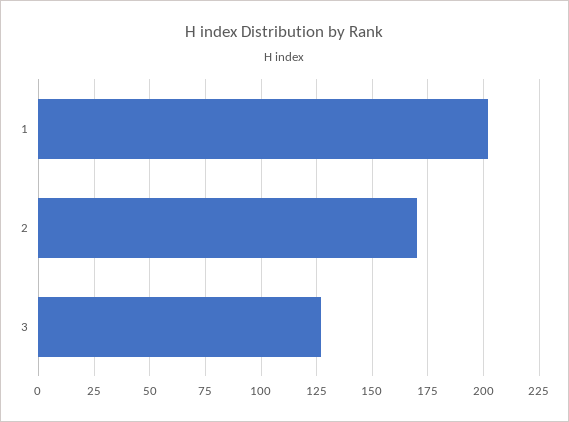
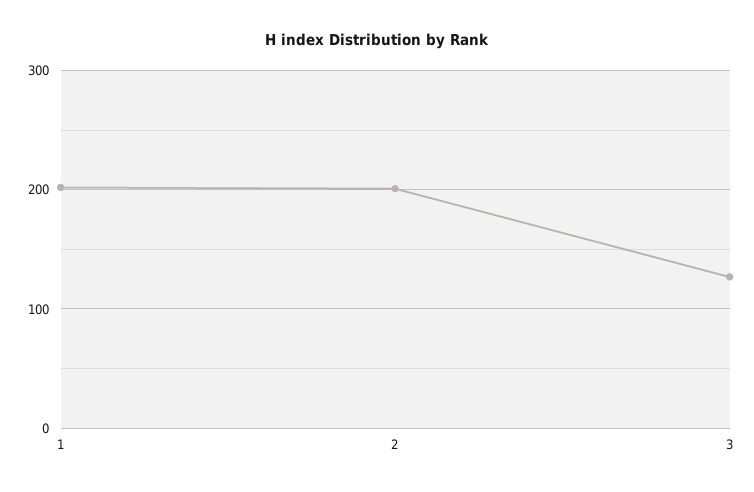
2: 170 -> 200

